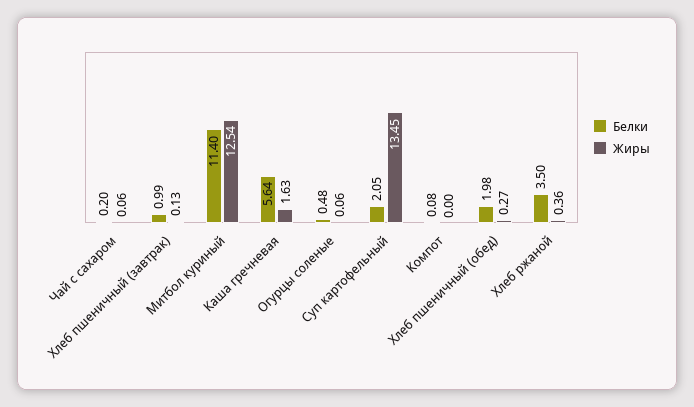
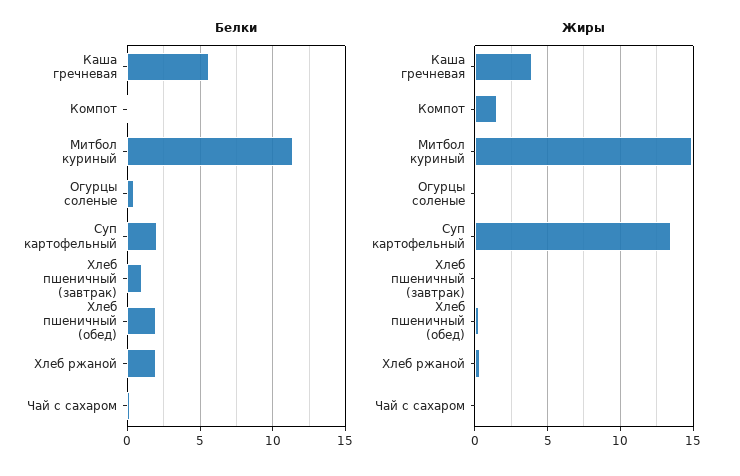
Жиры, Митбол куриный: 12.54 -> 15
Жиры, Каша гречневая: 1.63 -> 4
Жиры, Компот: 0 -> 1.5
Белки, Хлеб ржаной: 3.5 -> 2

